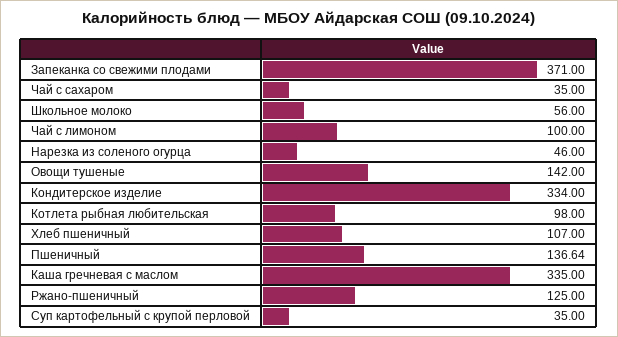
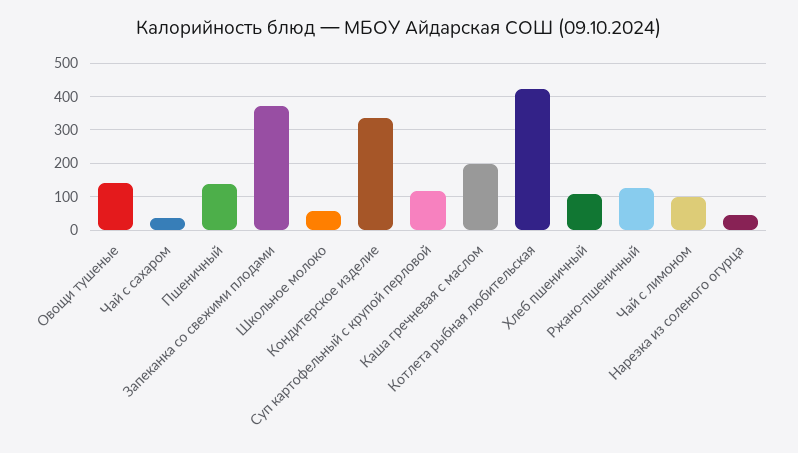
Котлета рыбная любительская: 98 -> 420
Каша гречневая с маслом: 335 -> 200
Суп картофельный с крупой перловой: 35 -> 120

